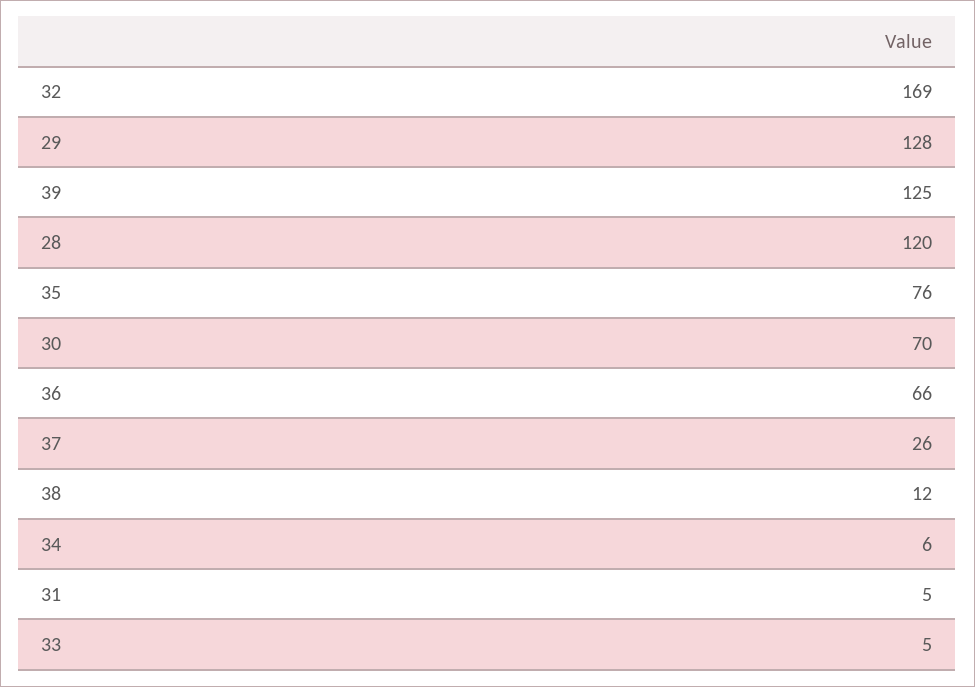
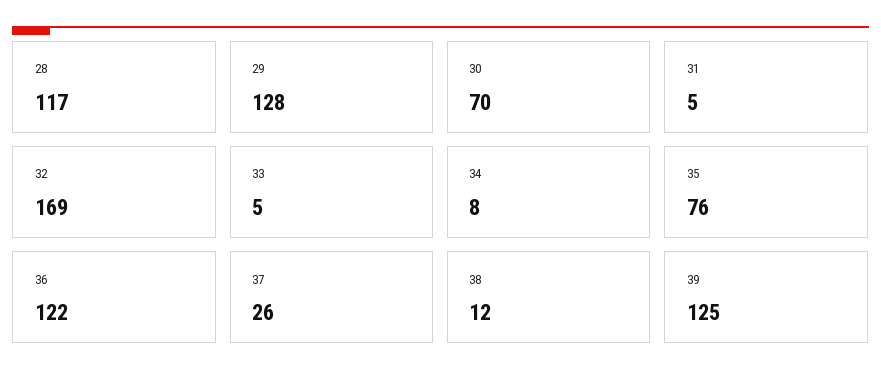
28: 120 -> 117
36: 66 -> 122
34: 6 -> 8

